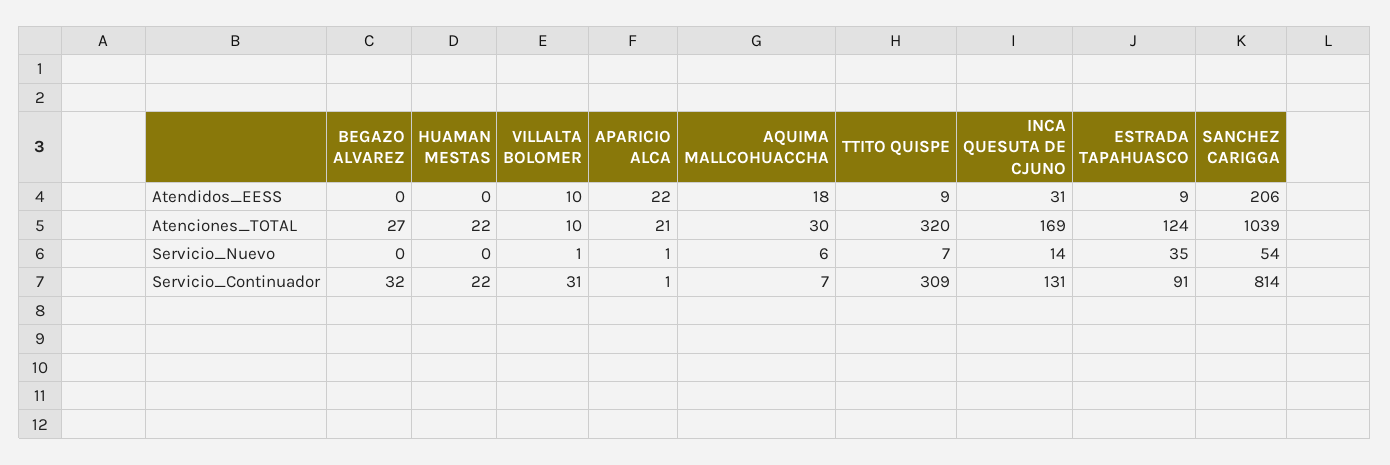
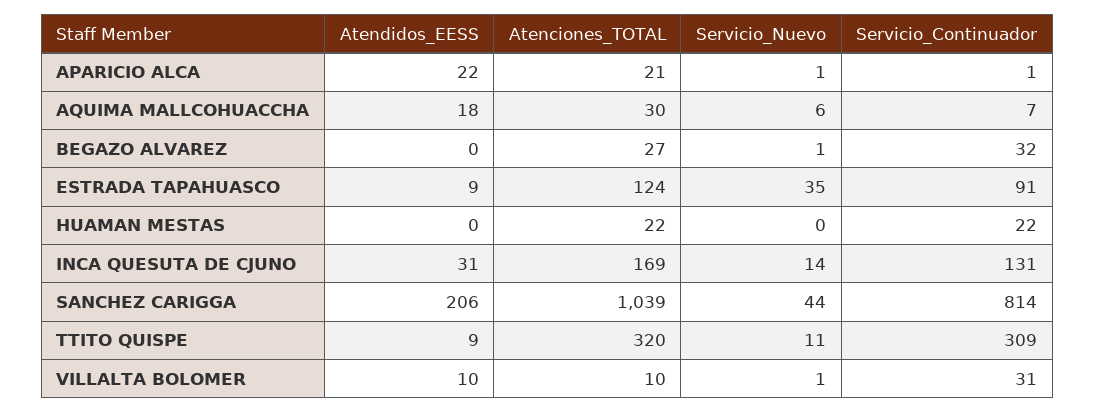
BEGAZO ALVAREZ, Servicio_Nuevo: 0 -> 1
TTITO QUISPE, Servicio_Nuevo: 7 -> 11
SANCHEZ CARIGGA, Servicio_Nuevo: 54 -> 44

